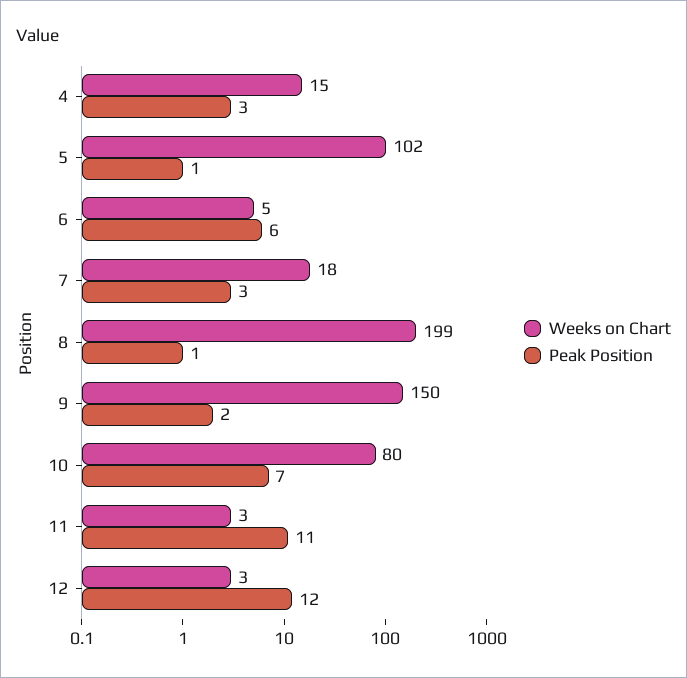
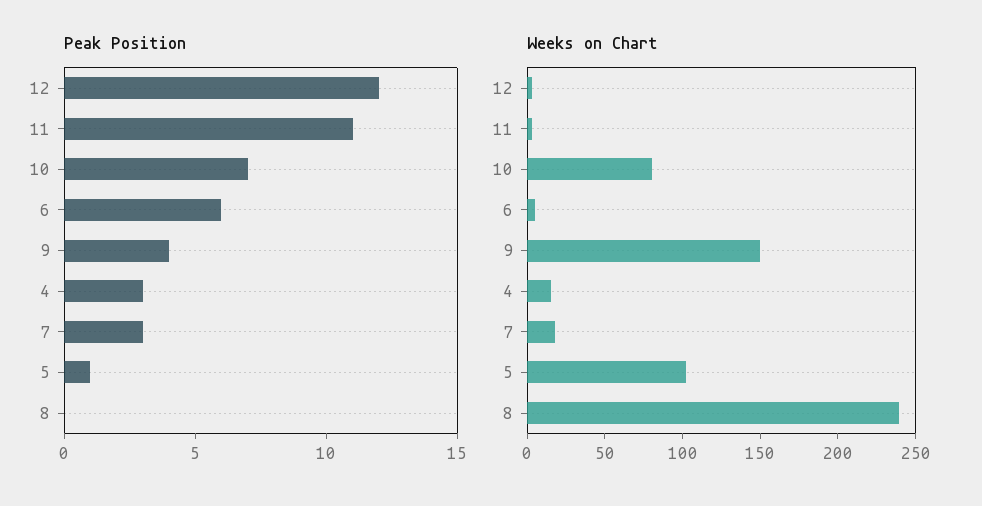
Weeks on Chart, 8: 199 -> 240
Peak Position, 8: 1 -> 0
Peak Position, 9: 2 -> 4

